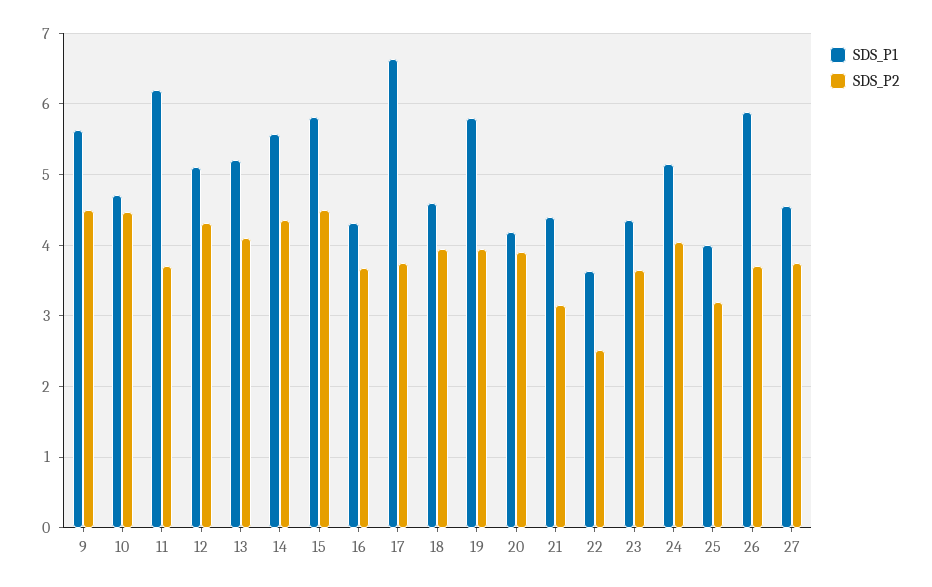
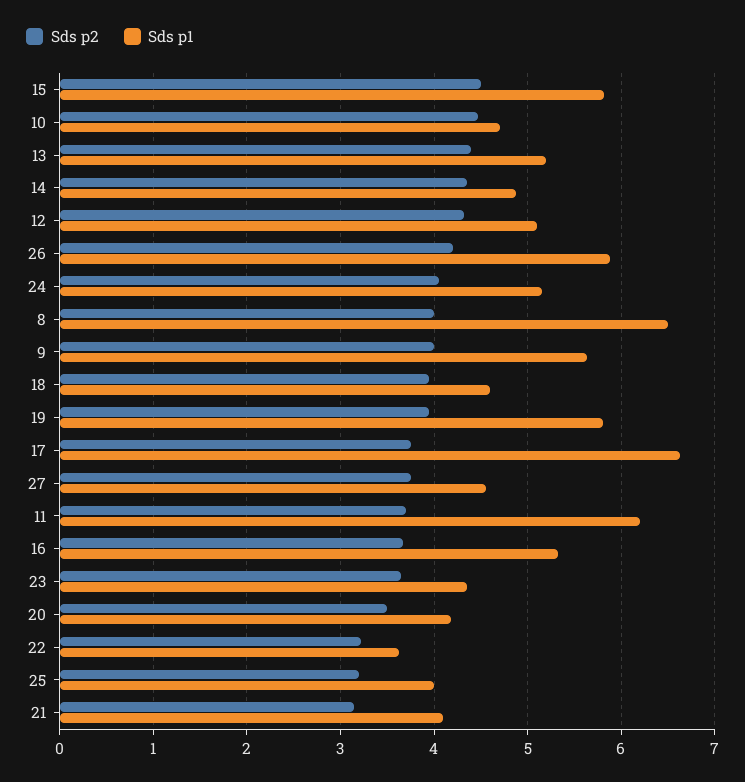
SDS_P2, 9: 4.5 -> 4
SDS_P2, 13: 4.1 -> 4.4
SDS_P1, 14: 5.6 -> 4.9
SDS_P1, 16: 4.3 -> 5.3
SDS_P2, 20: 3.9 -> 3.5
SDS_P1, 21: 4.4 -> 4.1
SDS_P2, 22: 2.5 -> 3.2
SDS_P2, 26: 3.7 -> 4.2
SDS_P2, 8: none -> 4
SDS_P1, 8: none -> 6.5

